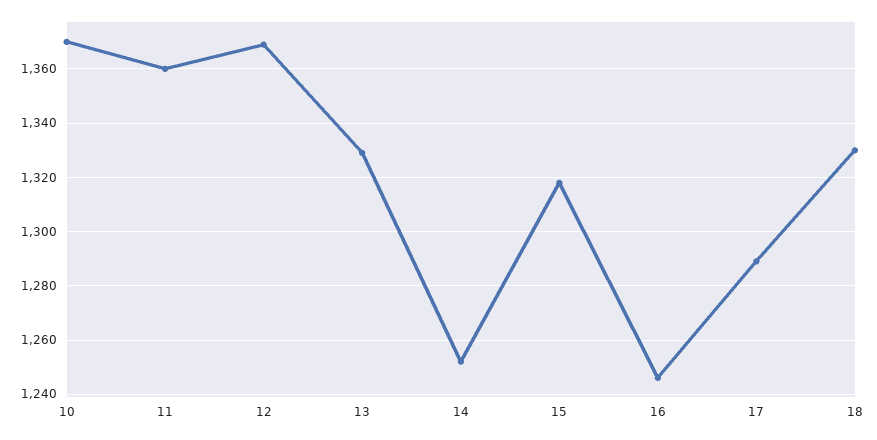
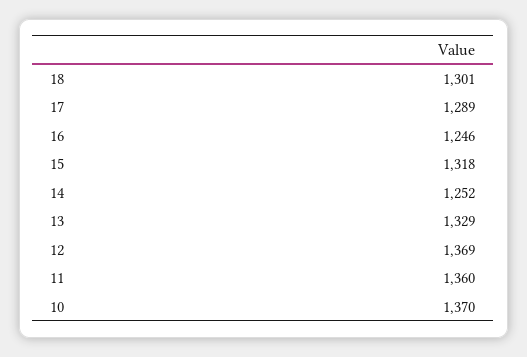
18: 1330 -> 1301

